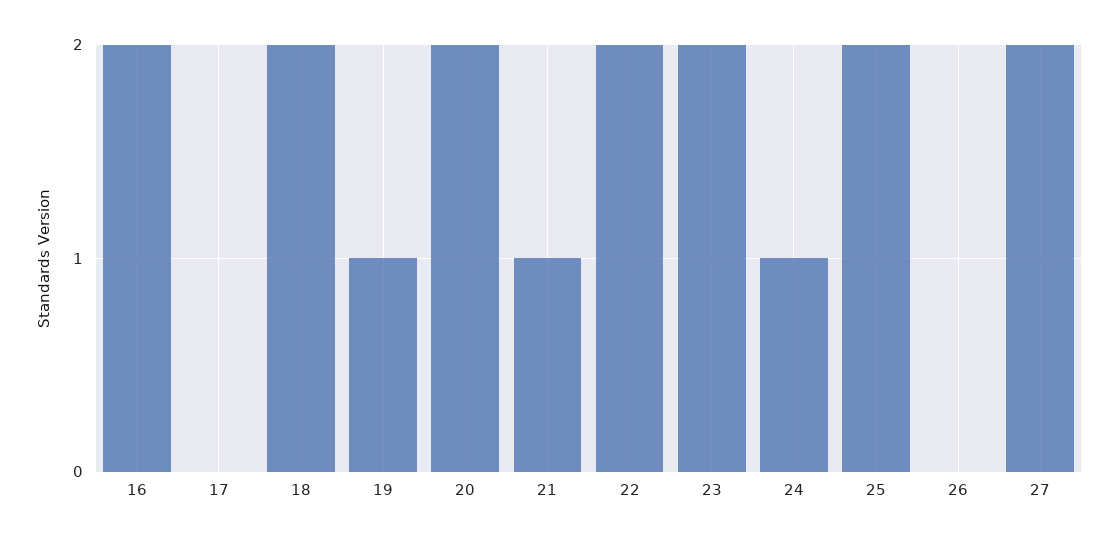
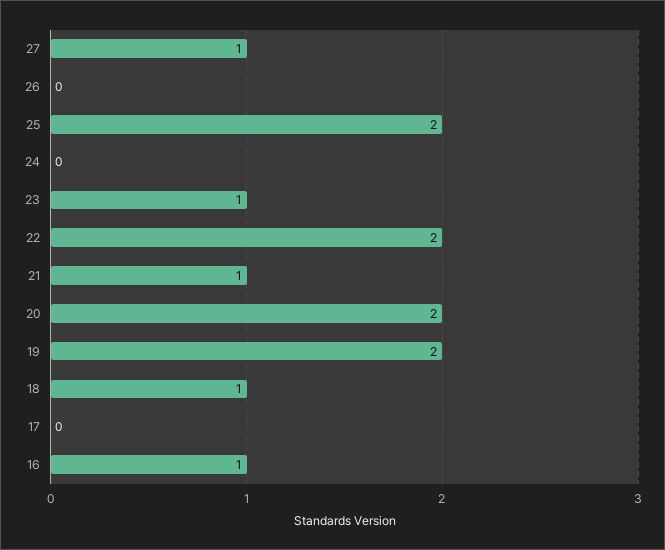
16: 2 -> 1
18: 2 -> 1
19: 1 -> 2
23: 2 -> 1
24: 1 -> 0
27: 2 -> 1

